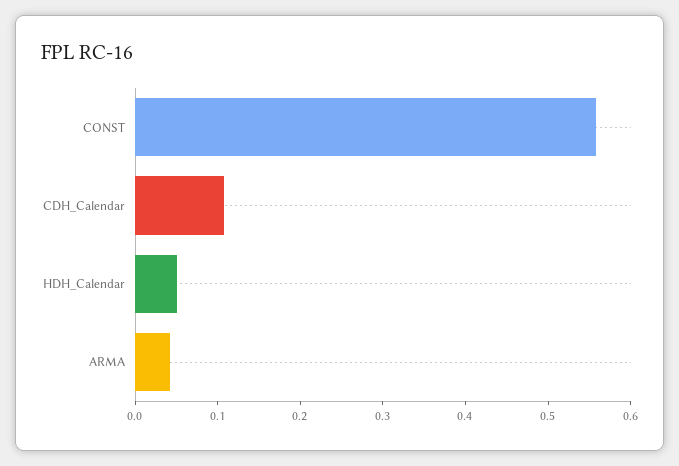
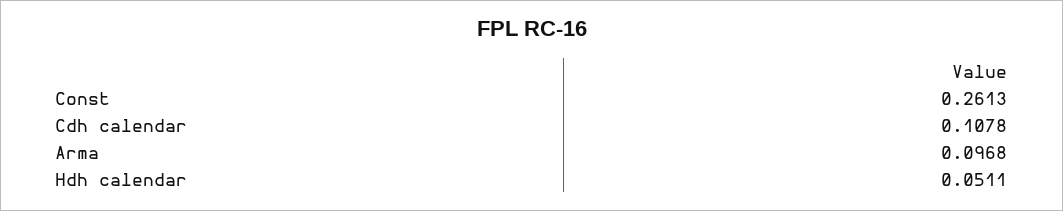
CONST: 0.56 -> 0.2613
ARMA: 0.04 -> 0.0968

